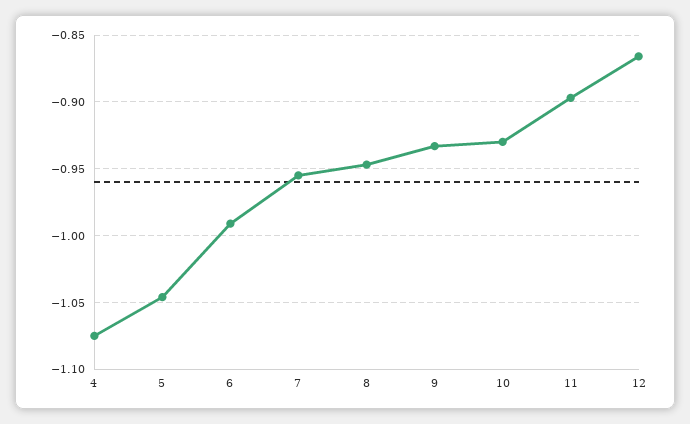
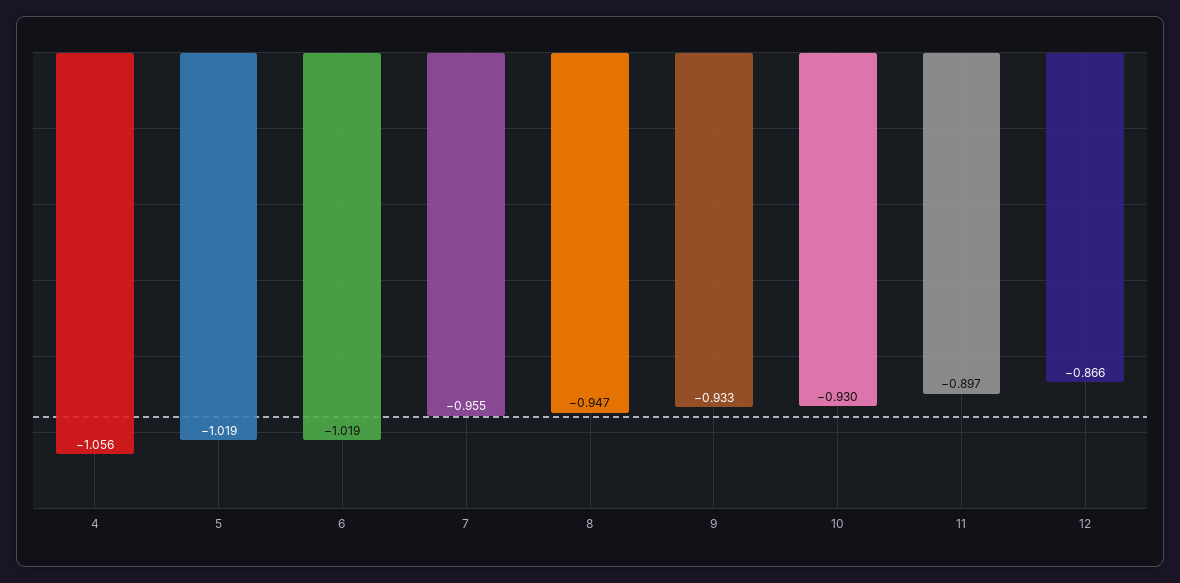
4: -1.075 -> -1.056
5: -1.045 -> -1.019
6: -0.99 -> -1.019

